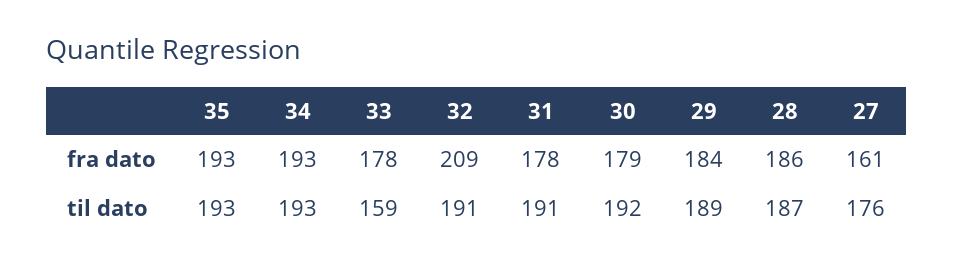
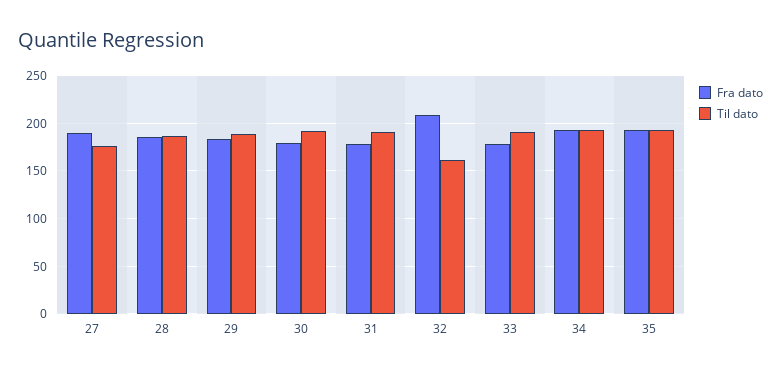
fra dato, 27: 161 -> 190
til dato, 33: 159 -> 190
til dato, 32: 191 -> 160

